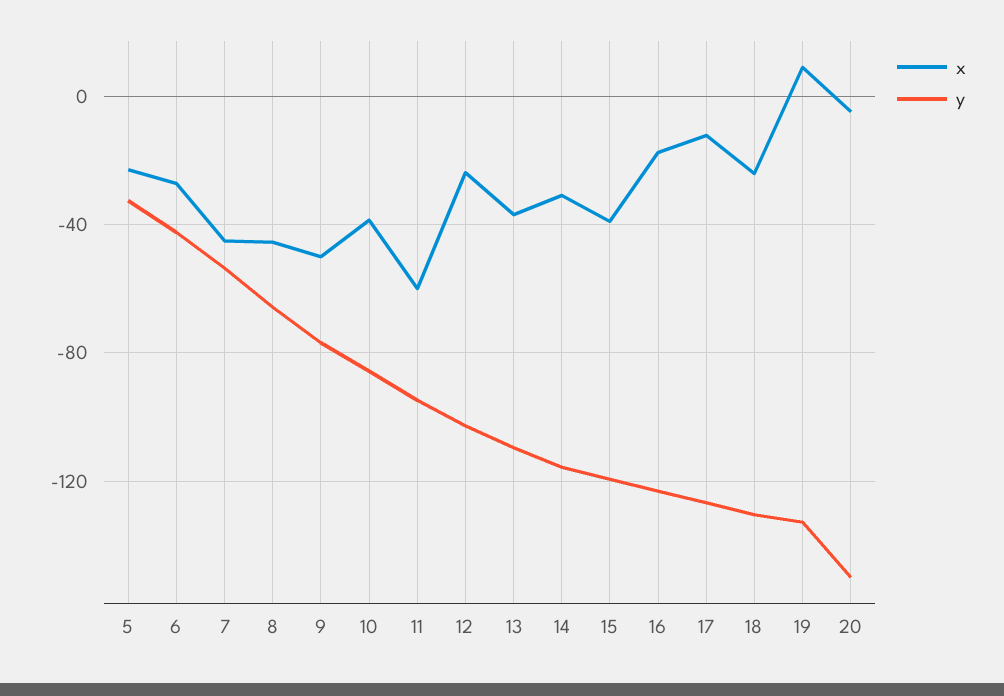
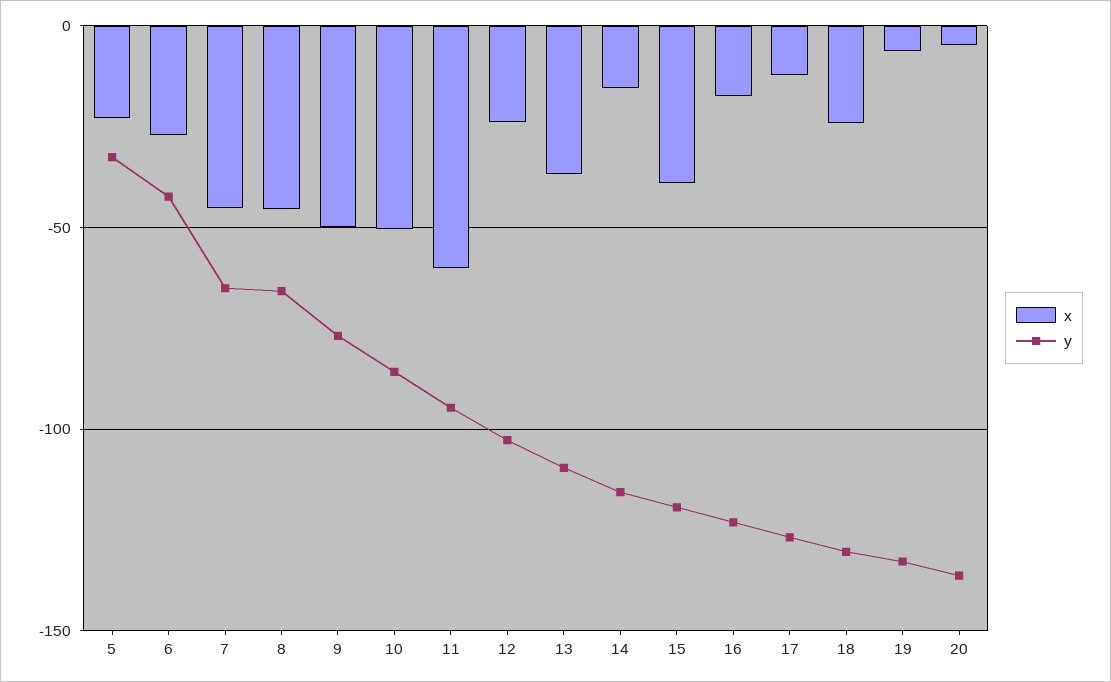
y, 7: -55 -> -65
x, 10: -40 -> -50
x, 14: -30 -> -15
x, 19: 10 -> -5
y, 20: -150 -> -135

